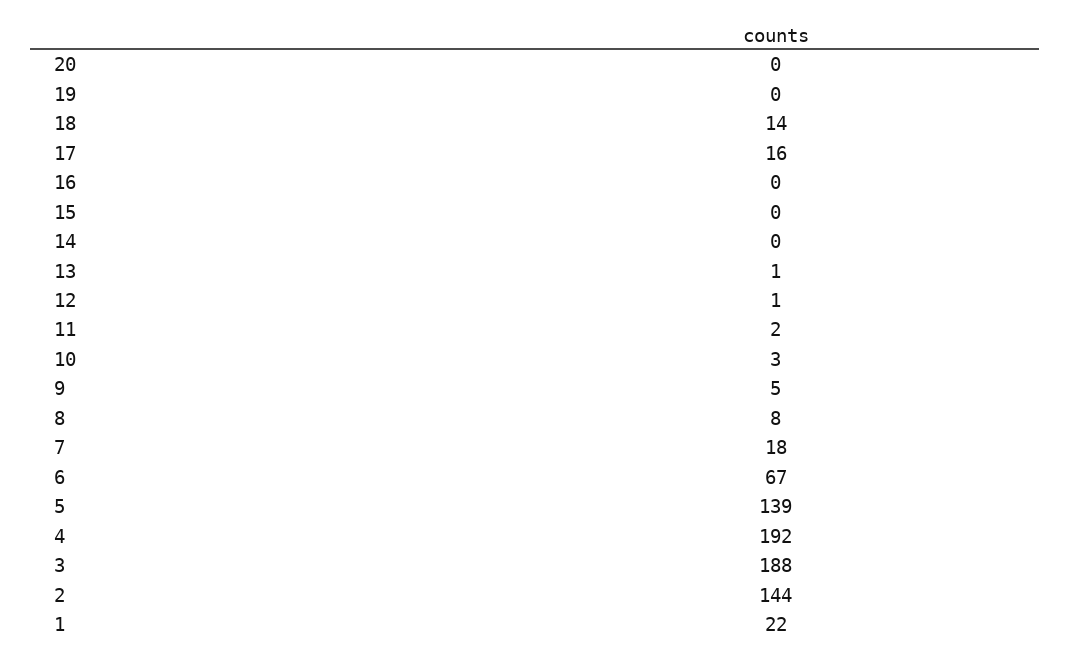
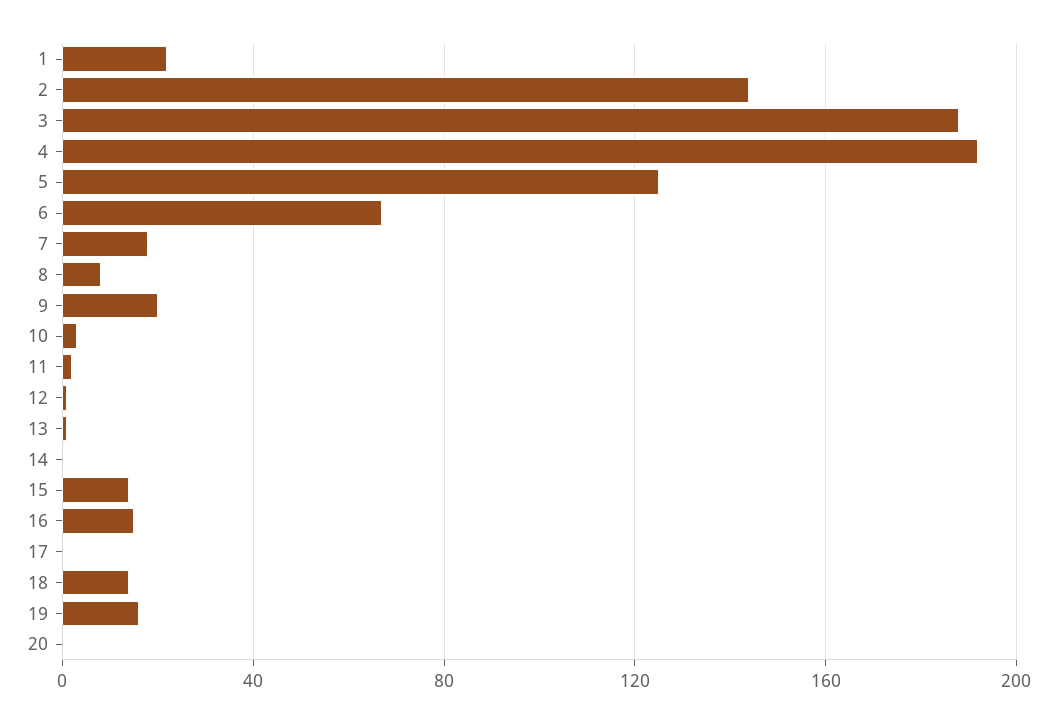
19: 0 -> 15
17: 16 -> 0
16: 0 -> 15
15: 0 -> 15
9: 5 -> 20
5: 139 -> 125

